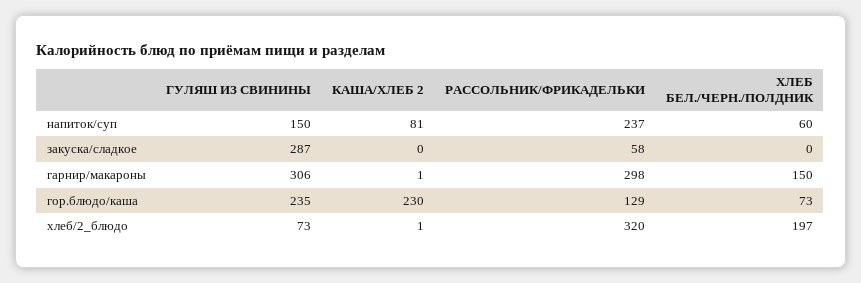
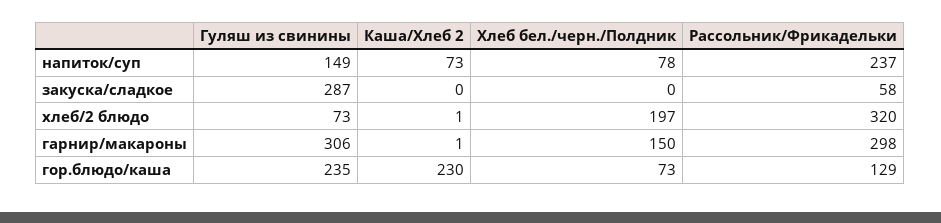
ГУЛЯШ ИЗ СВИНИНЫ, напиток/суп: 150 -> 149
КАША/ХЛЕБ 2, напиток/суп: 81 -> 73
ХЛЕБ БЕЛ./ЧЕРН./ПОЛДНИК, напиток/суп: 60 -> 78

